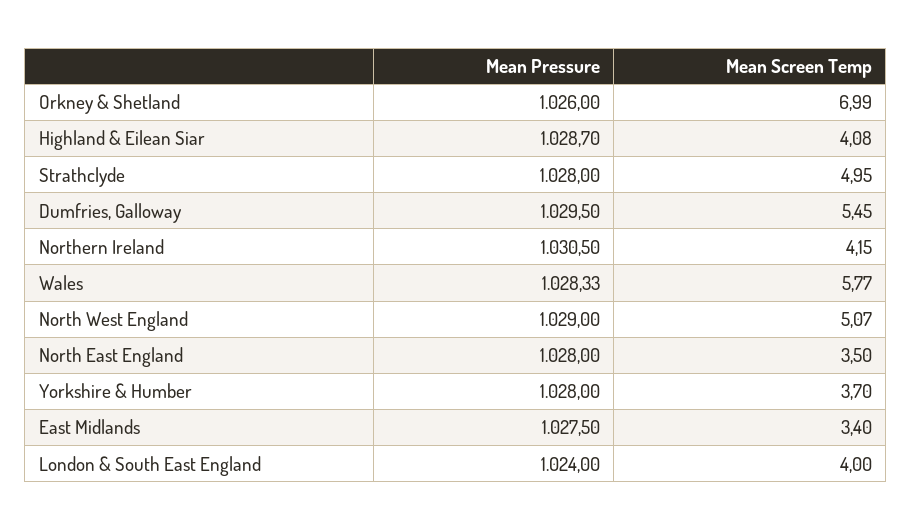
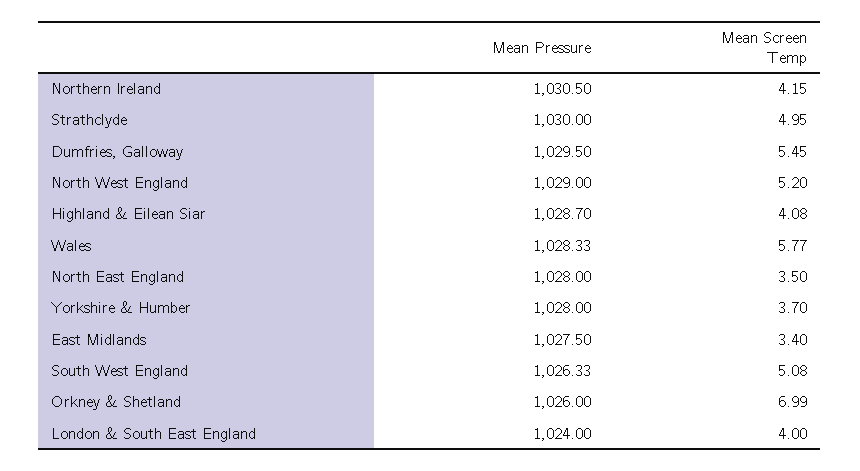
Mean Pressure, Strathclyde: 1028 -> 1030
Mean Screen Temp, North West England: 5.07 -> 5.2
Mean Pressure, South West England: none -> 1026.33
Mean Screen Temp, South West England: none -> 5.08

